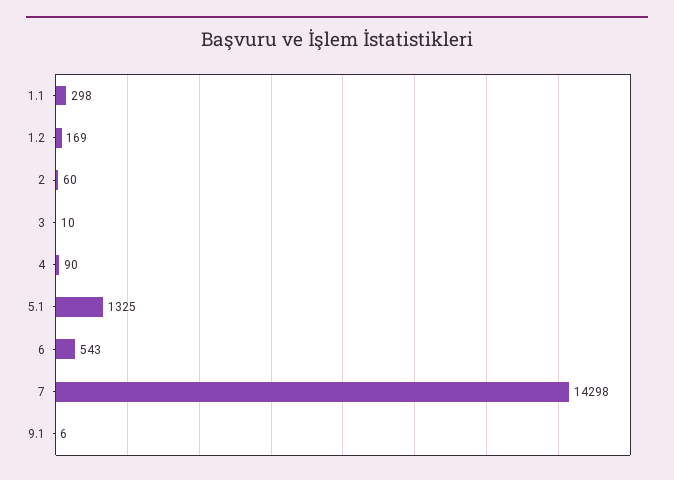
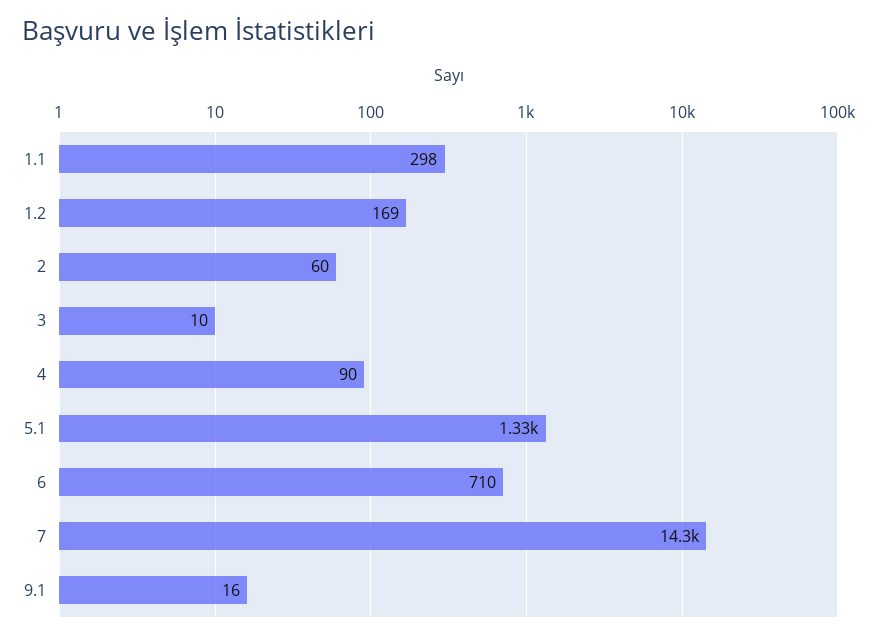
6: 543 -> 710
9.1: 6 -> 16

